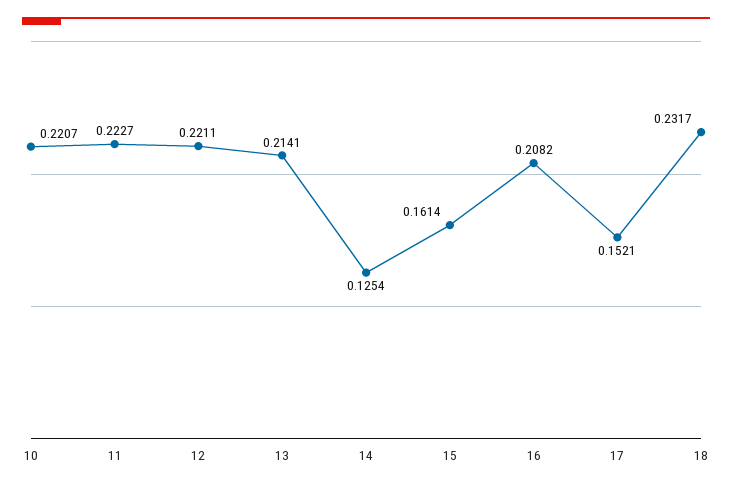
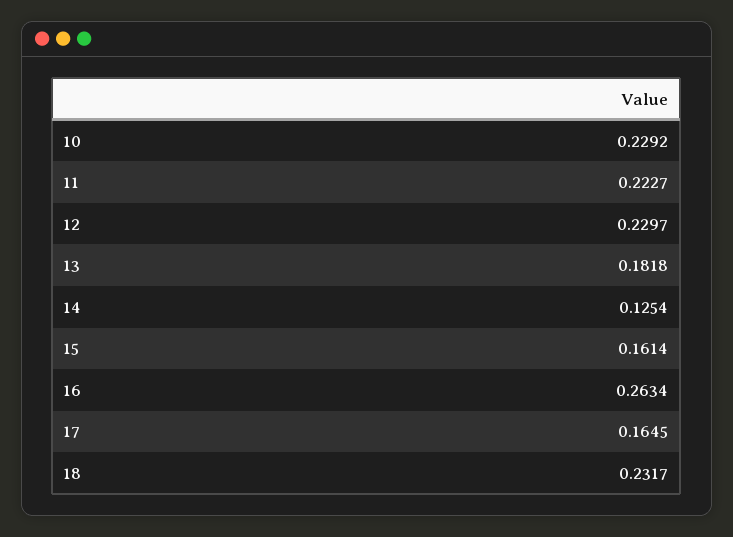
10: 0.2207 -> 0.2292
12: 0.2211 -> 0.2297
13: 0.2141 -> 0.1818
16: 0.2082 -> 0.2634
17: 0.1521 -> 0.1645

